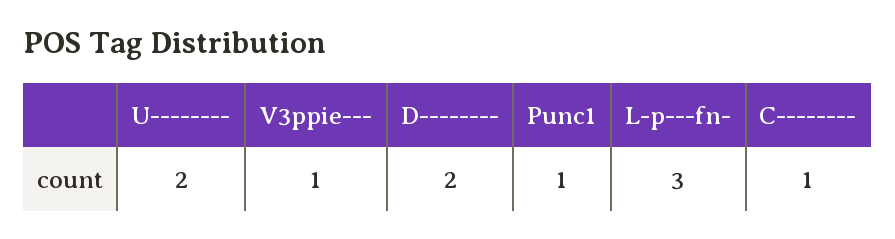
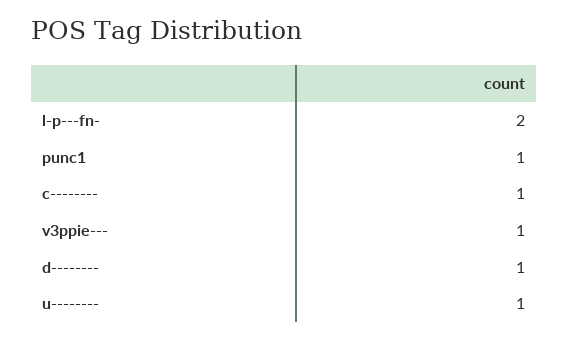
U--------: 2 -> 1
D--------: 2 -> 1
L-p---fn-: 3 -> 2

